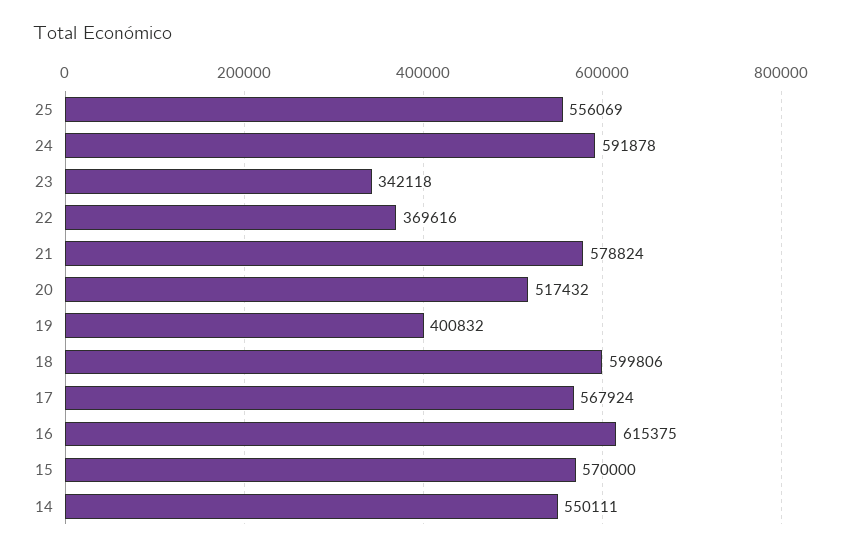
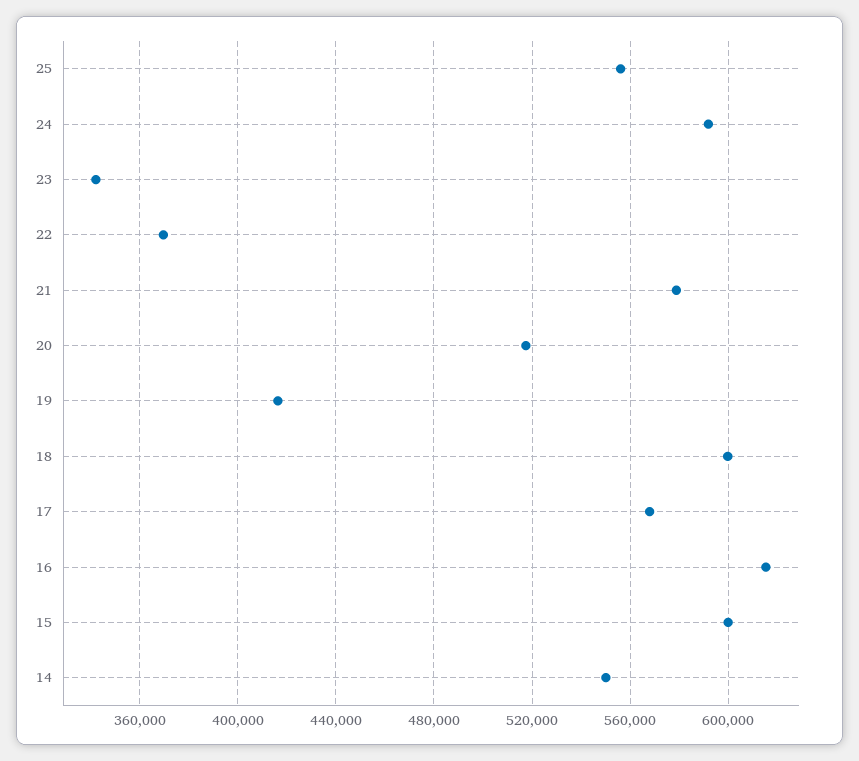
19: 400832 -> 415000
15: 570000 -> 600000

